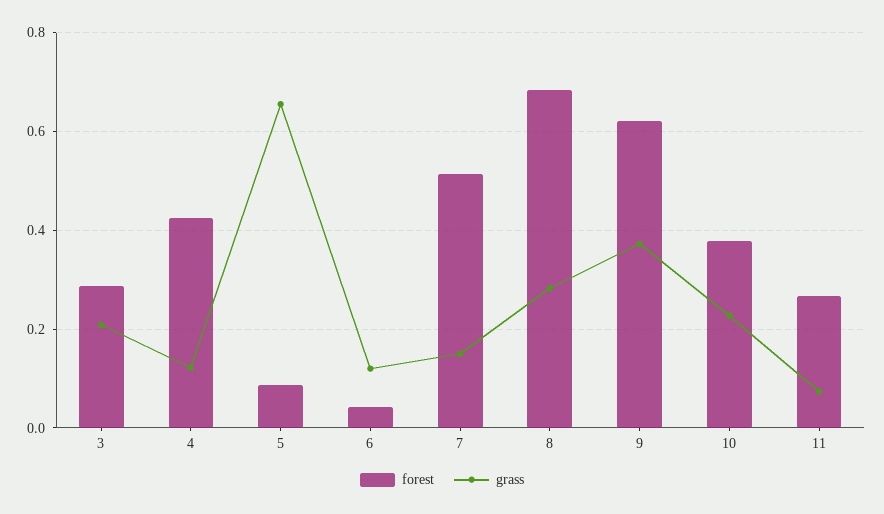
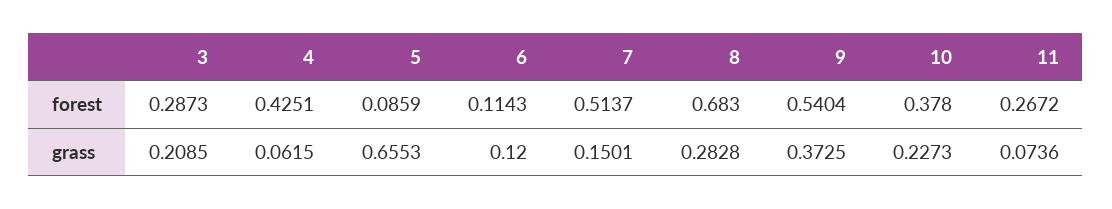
grass, 4: 0.12 -> 0.0615
forest, 6: 0.04 -> 0.1143
forest, 9: 0.62 -> 0.5404

